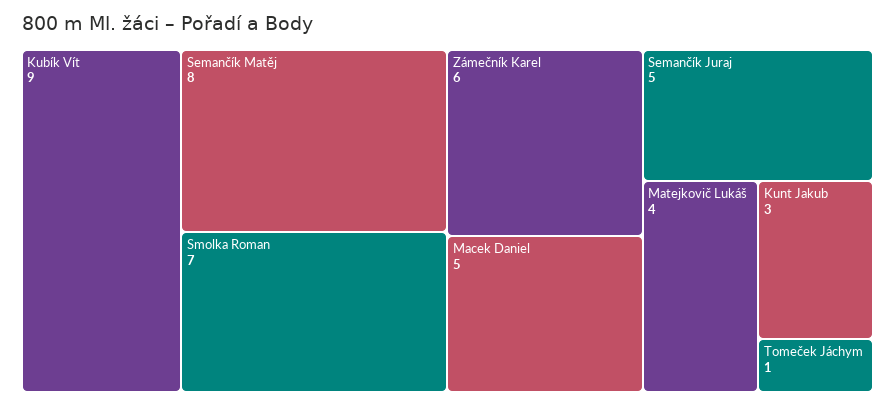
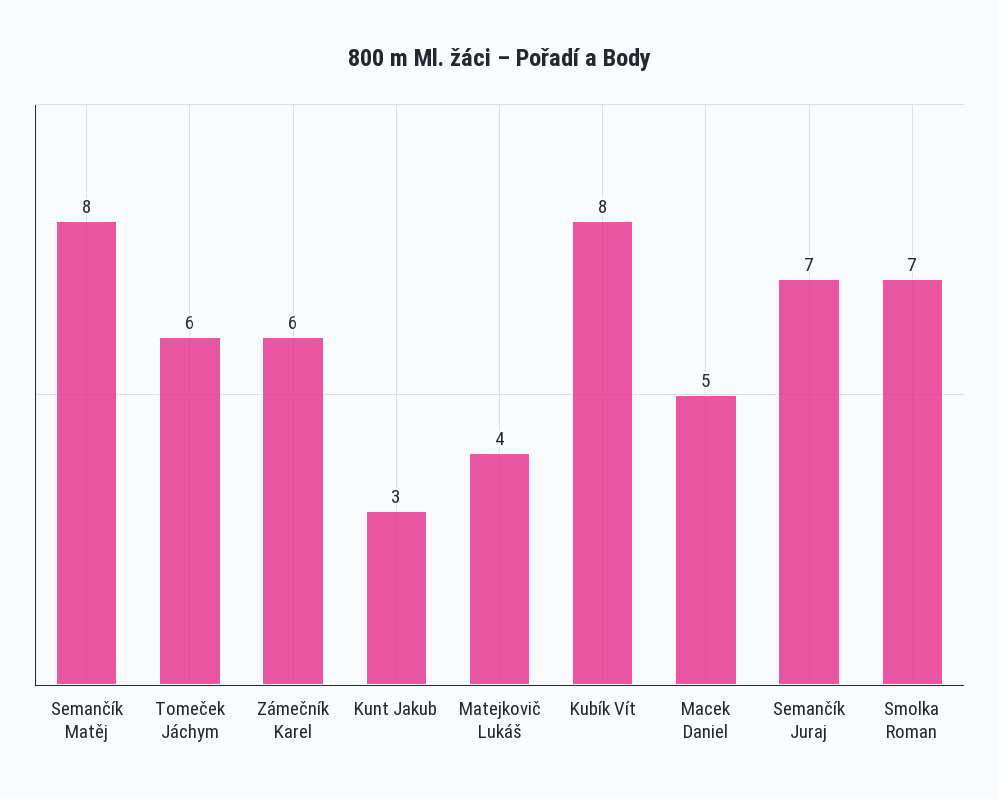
Kubík Vít: 9 -> 8
Semančík Juraj: 5 -> 7
Tomeček Jáchym: 1 -> 6

